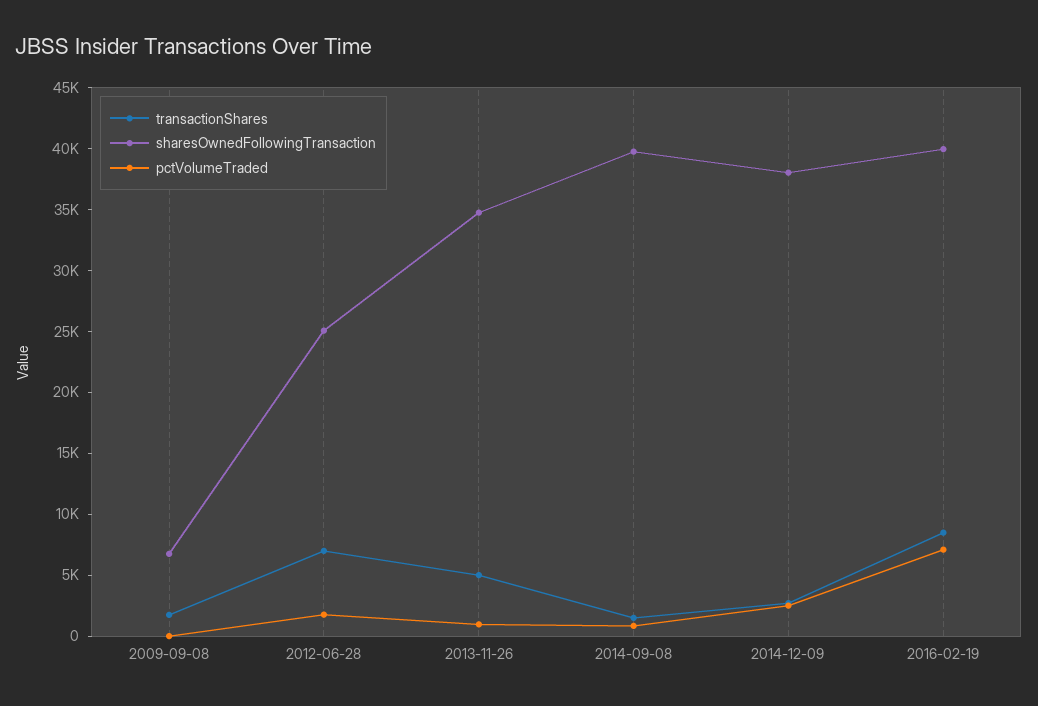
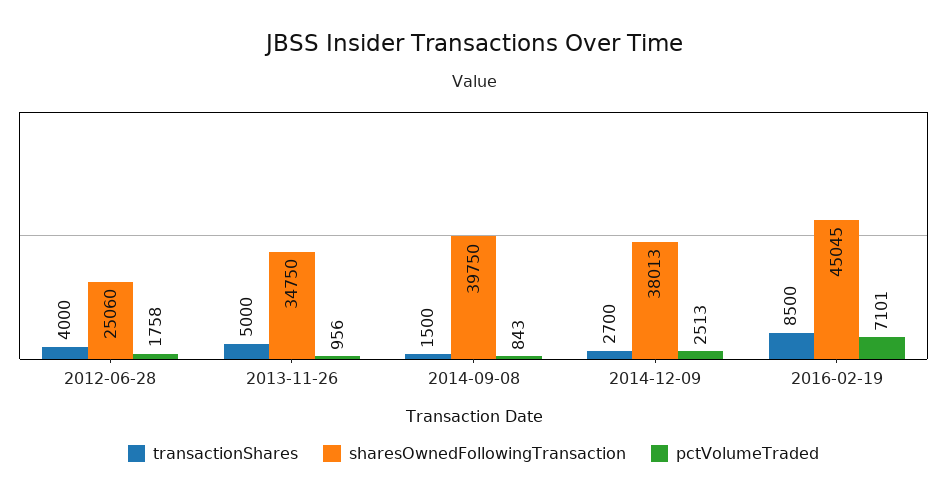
transactionShares, 2009-09-08: 2000 -> none
sharesOwnedFollowingTransaction, 2009-09-08: 7000 -> none
pctVolumeTraded, 2009-09-08: 0 -> none
transactionShares, 2012-06-28: 7000 -> 4000
sharesOwnedFollowingTransaction, 2016-02-19: 40000 -> 45045

